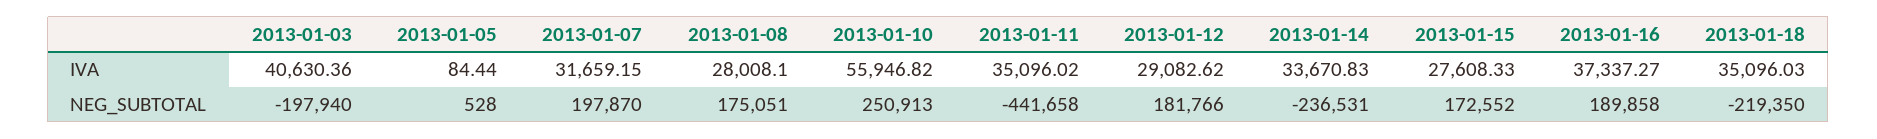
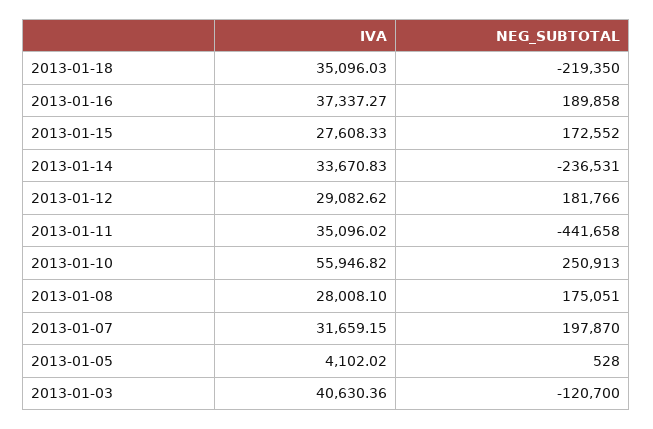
2013-01-05, IVA: 84.44 -> 4102.02
2013-01-03, NEG_SUBTOTAL: -197940 -> -120700

